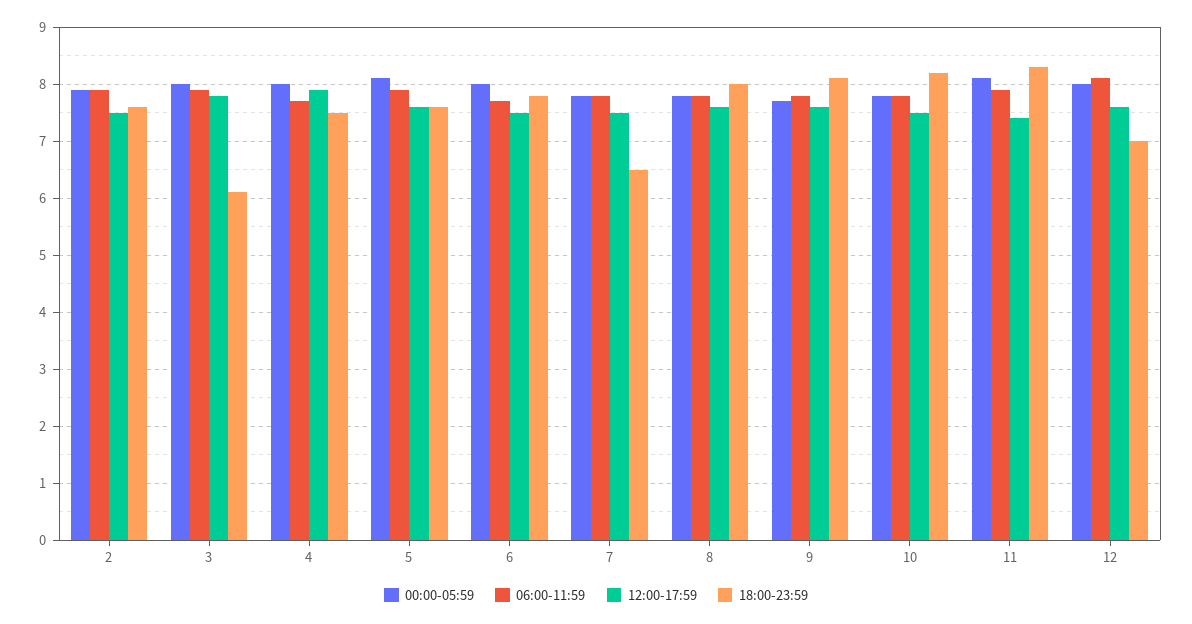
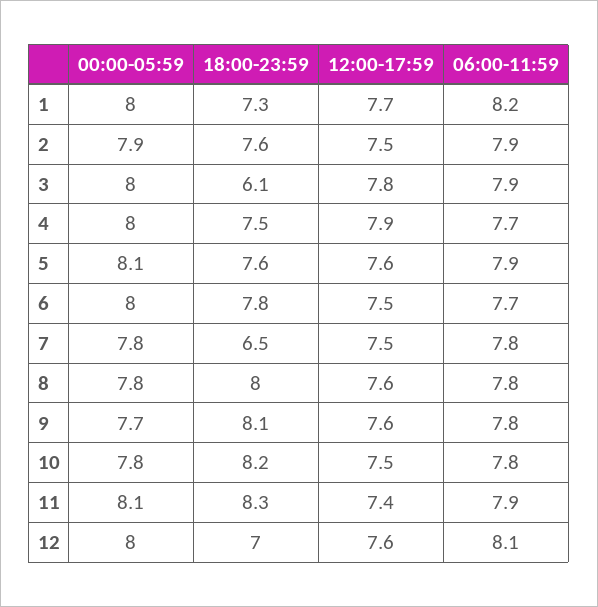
00:00-05:59, 1: none -> 8
18:00-23:59, 1: none -> 7.3
12:00-17:59, 1: none -> 7.7
06:00-11:59, 1: none -> 8.2

